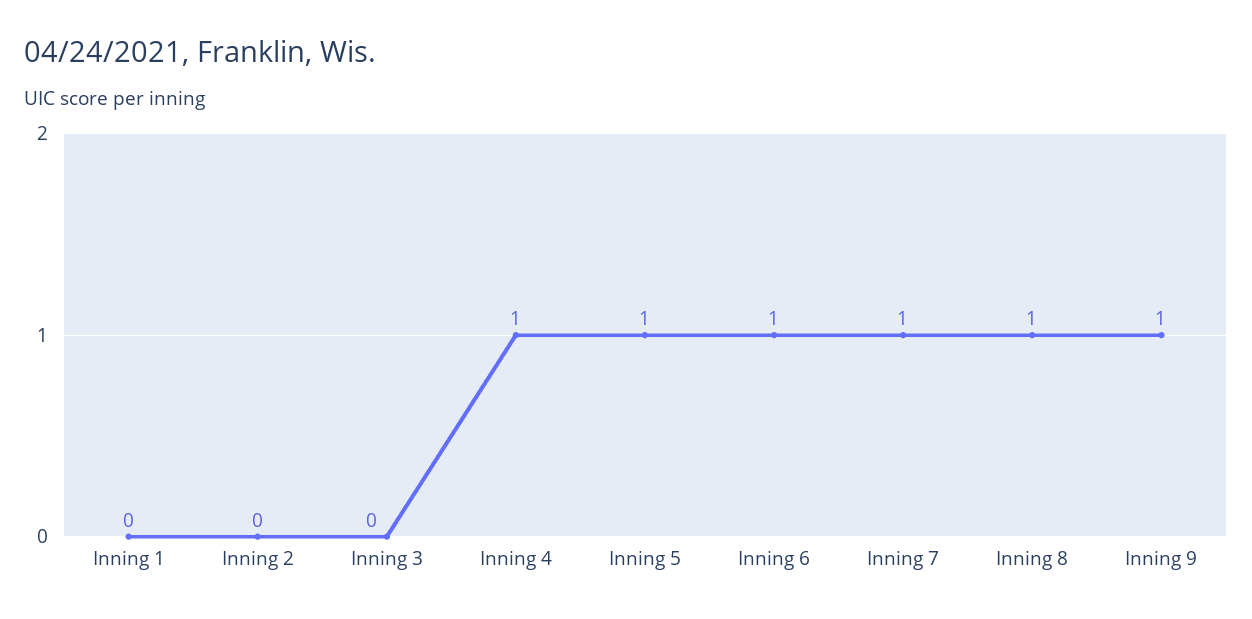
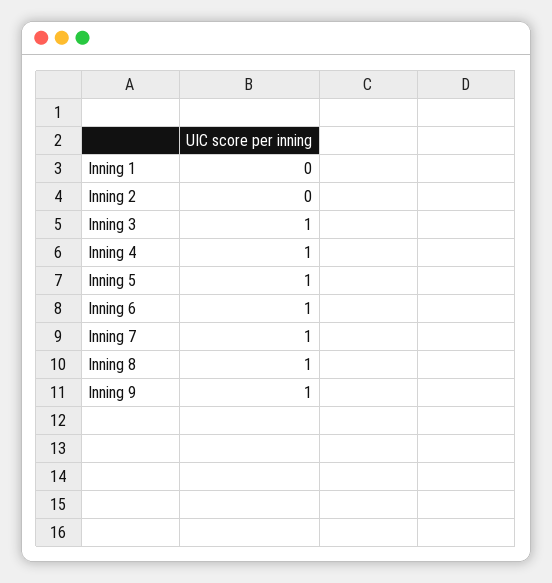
Inning 3: 0 -> 1

